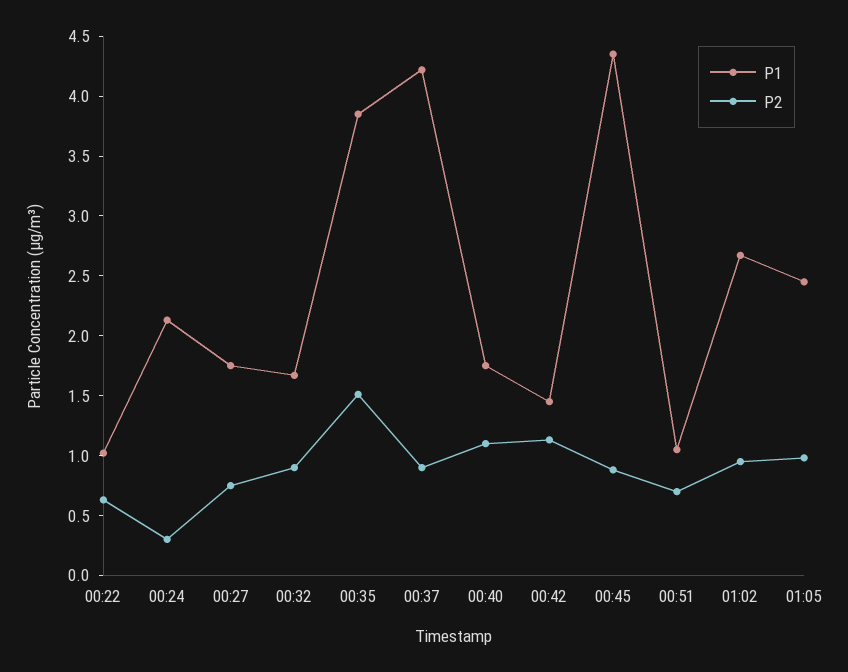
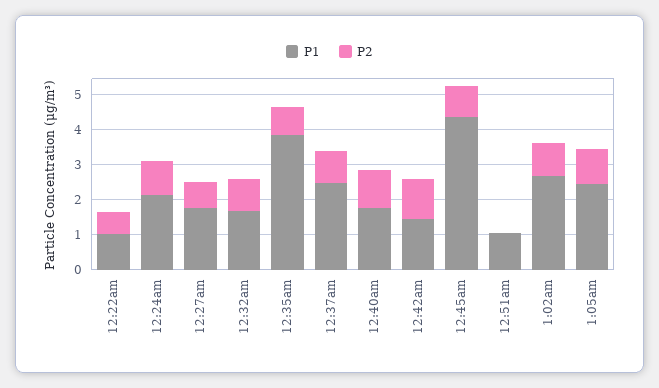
P2, 00:24: 0.3 -> 1
P2, 00:35: 1.5 -> 0.75
P1, 00:37: 4.2 -> 2.5
P2, 00:51: 0.7 -> 0

